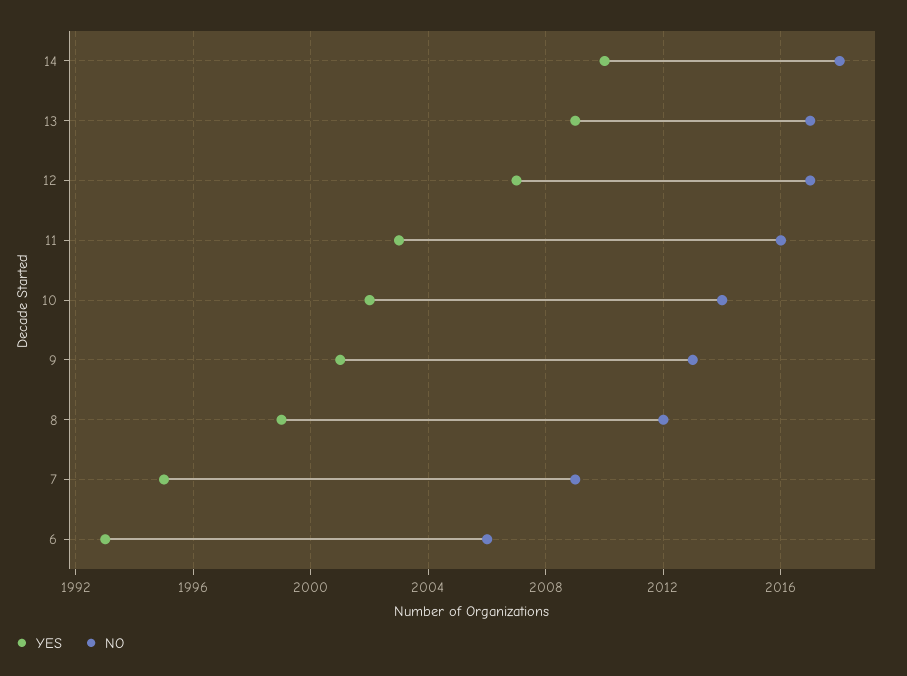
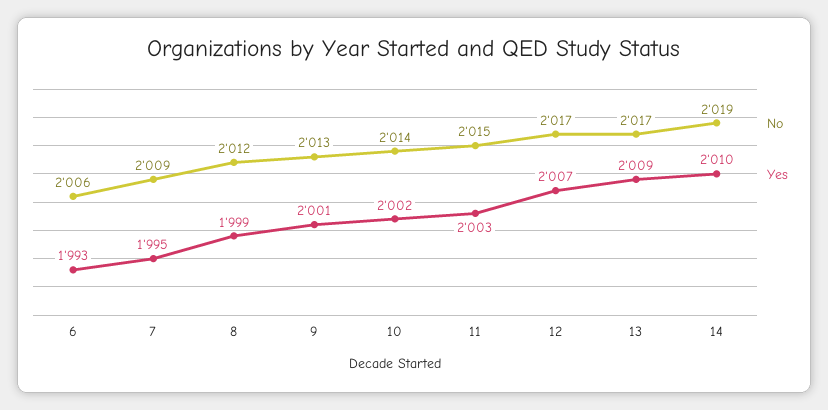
NO, 14: 2018 -> 2019
NO, 11: 2016 -> 2015

